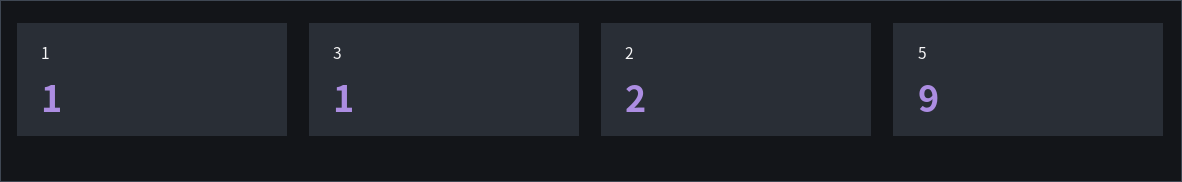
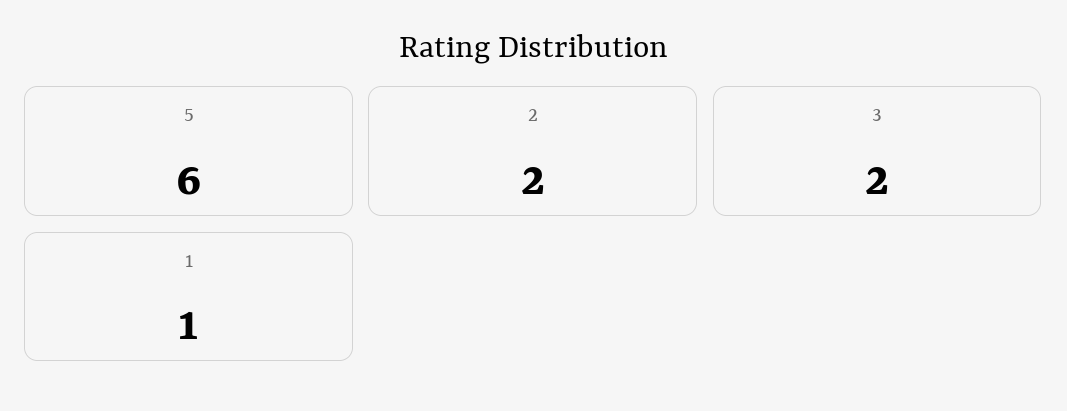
3: 1 -> 2
5: 9 -> 6

